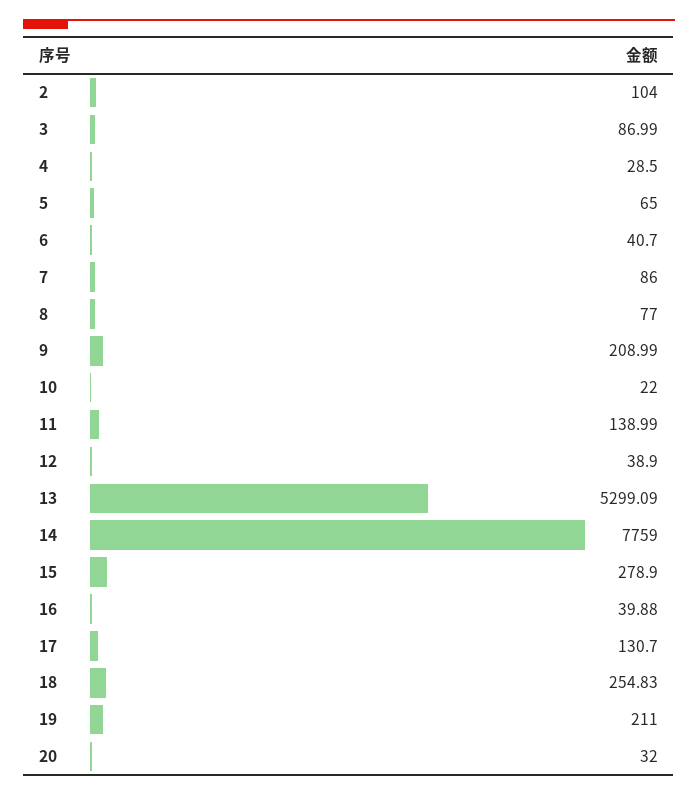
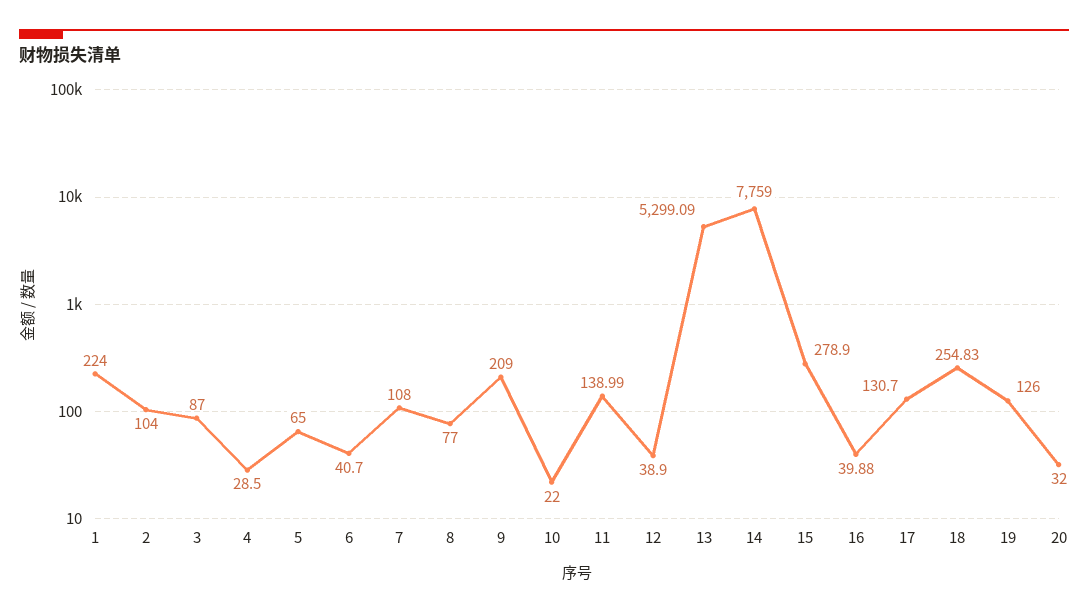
3: 86.99 -> 87
7: 86 -> 108
9: 208.99 -> 209
19: 211 -> 126
1: none -> 224

